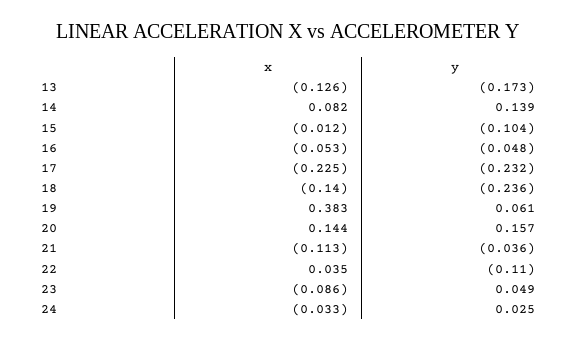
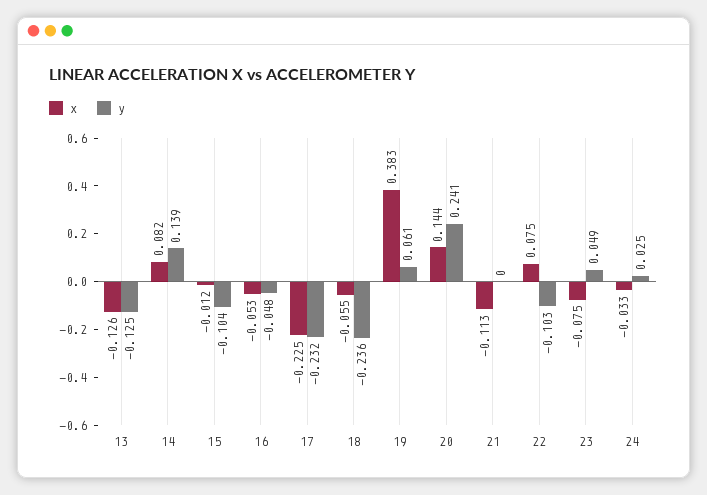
y, 13: -0.173 -> -0.125
x, 18: -0.14 -> -0.055
y, 20: 0.157 -> 0.241
y, 21: -0.036 -> 0
x, 22: 0.035 -> 0.075
y, 22: -0.11 -> -0.103
x, 23: -0.086 -> -0.075

